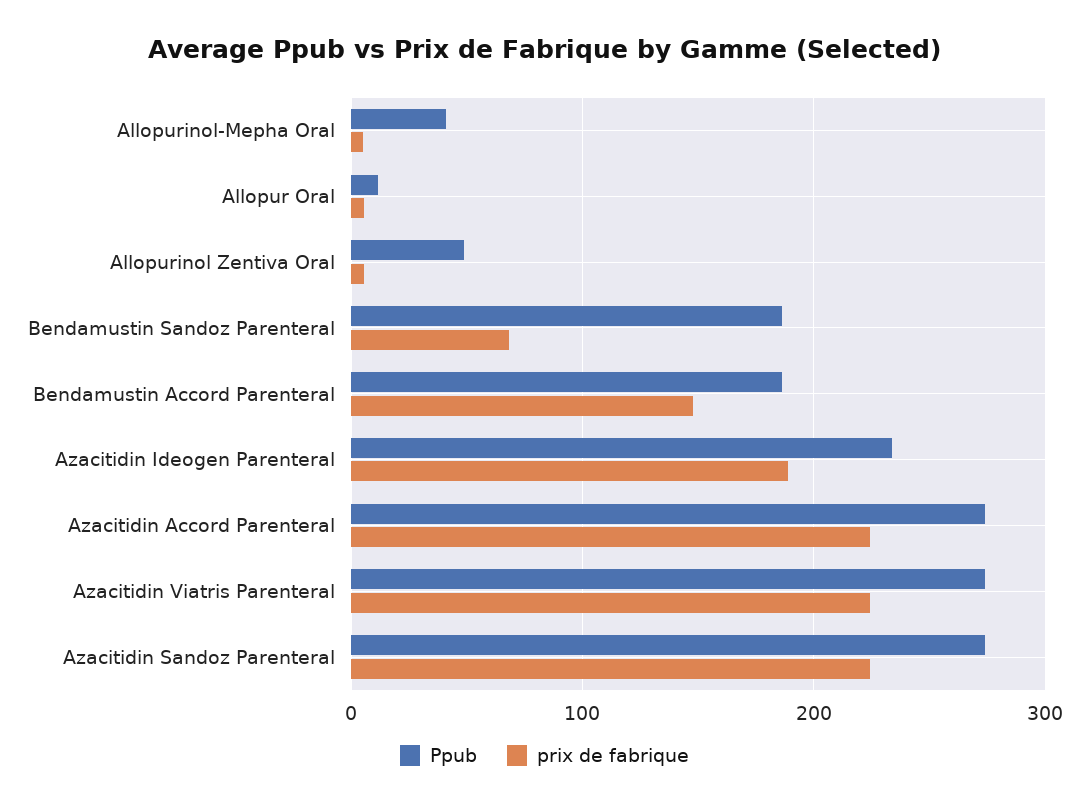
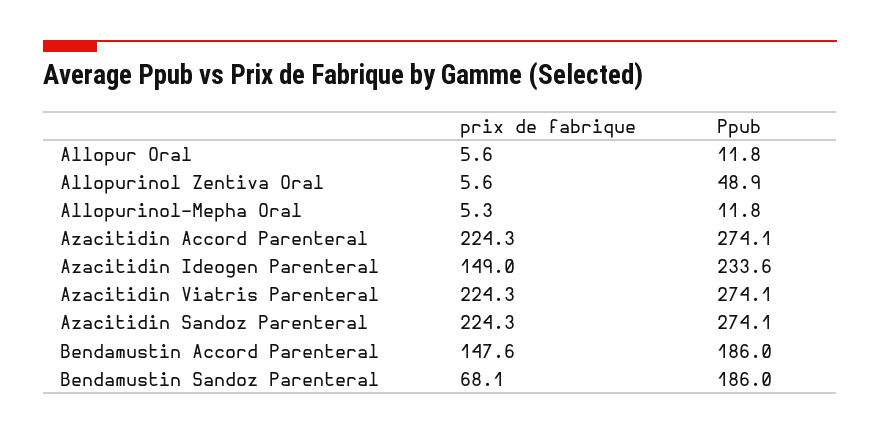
Ppub, Allopurinol-Mepha Oral: 40 -> 11.8
prix de fabrique, Azacitidin Ideogen Parenteral: 190 -> 149

